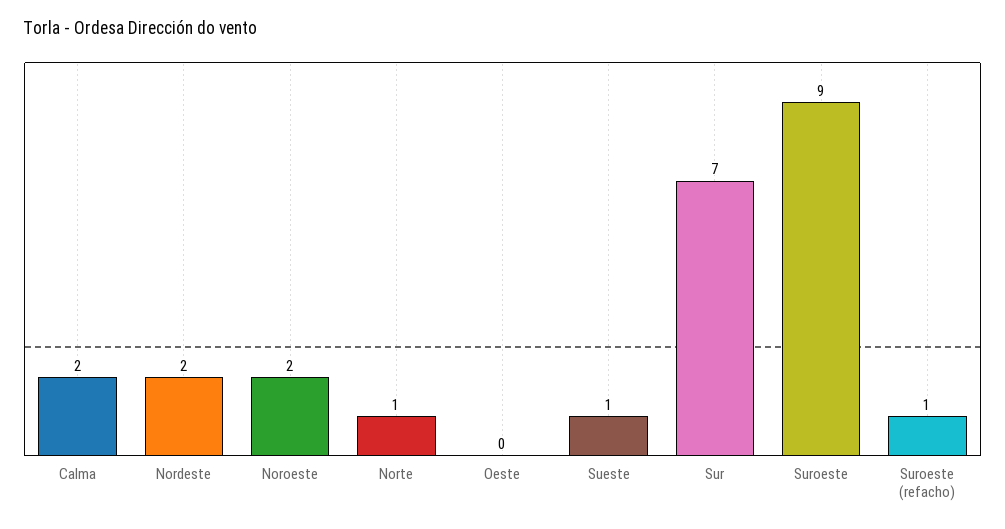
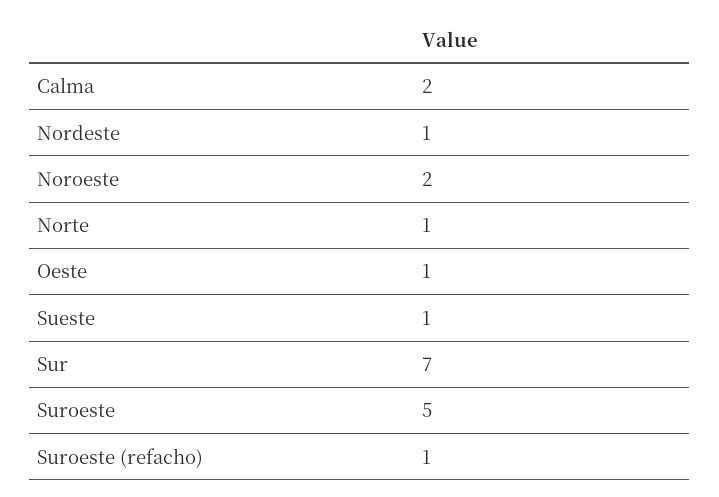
Nordeste: 2 -> 1
Oeste: 0 -> 1
Suroeste: 9 -> 5

